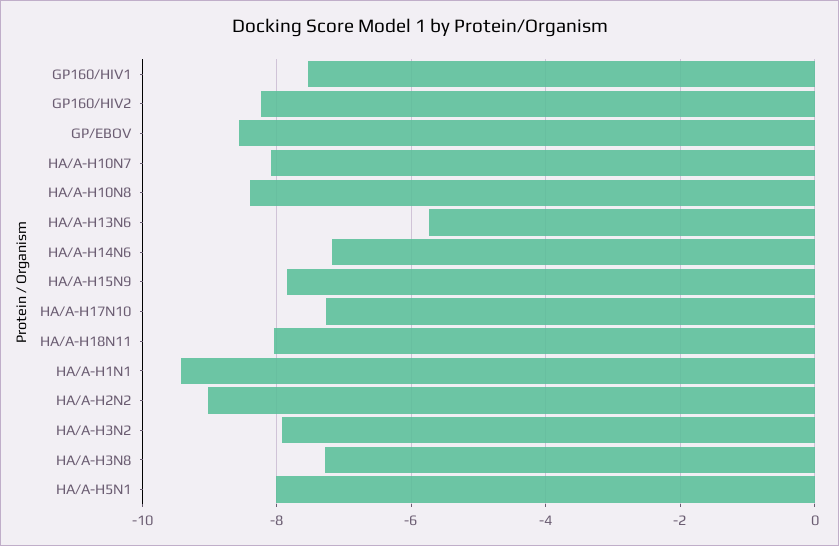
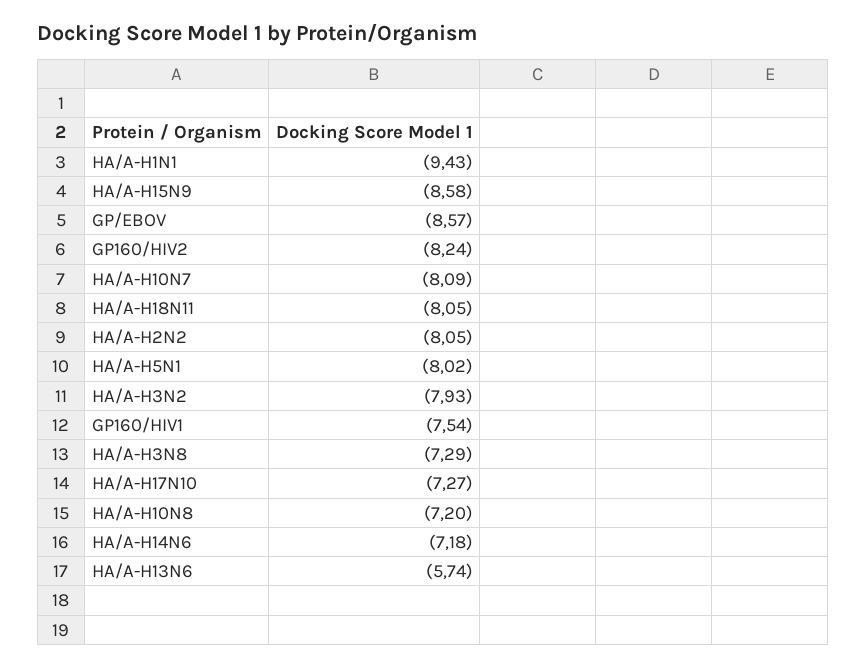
HA/A-H10N8: -8.4 -> -7.2
HA/A-H15N9: -7.8 -> -8.58
HA/A-H2N2: -9 -> -8.05

